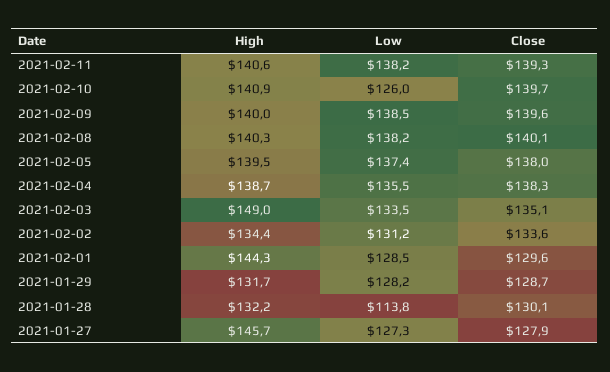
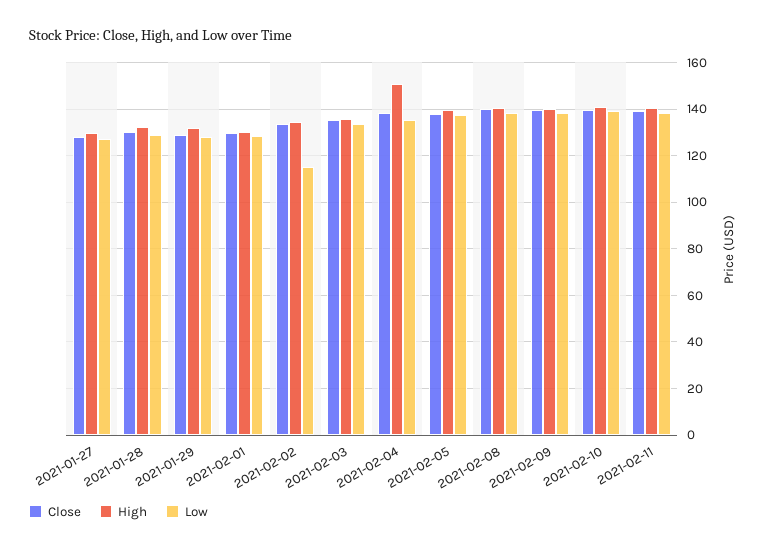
Low, 2021-02-10: 126 -> 140
High, 2021-02-04: 138.7 -> 150
High, 2021-02-03: 149 -> 135
Low, 2021-02-02: 131.2 -> 115
High, 2021-02-01: 144.3 -> 130
Low, 2021-01-28: 113.8 -> 130
High, 2021-01-27: 145.7 -> 130

